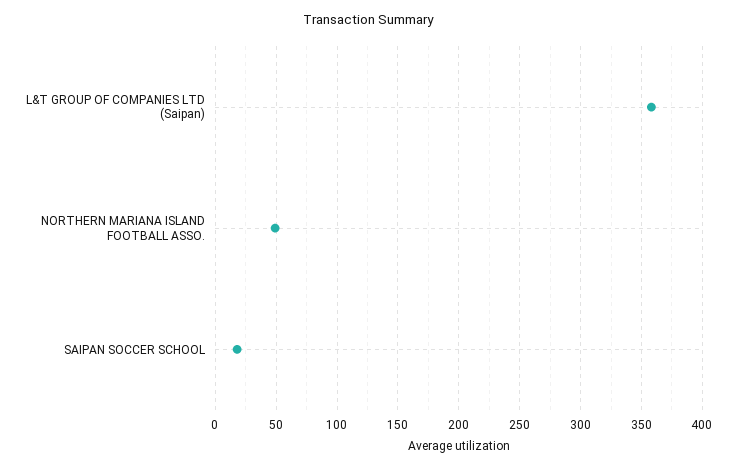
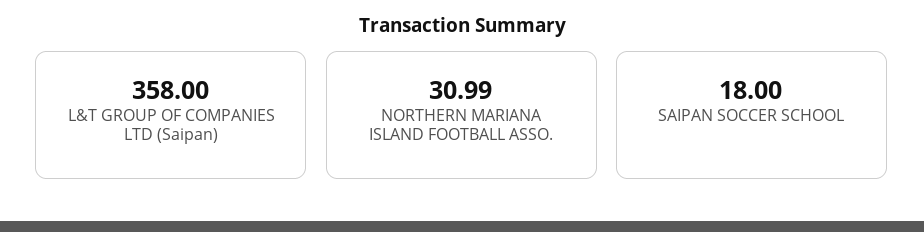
NORTHERN MARIANA ISLAND FOOTBALL ASSO.: 50 -> 30.99

